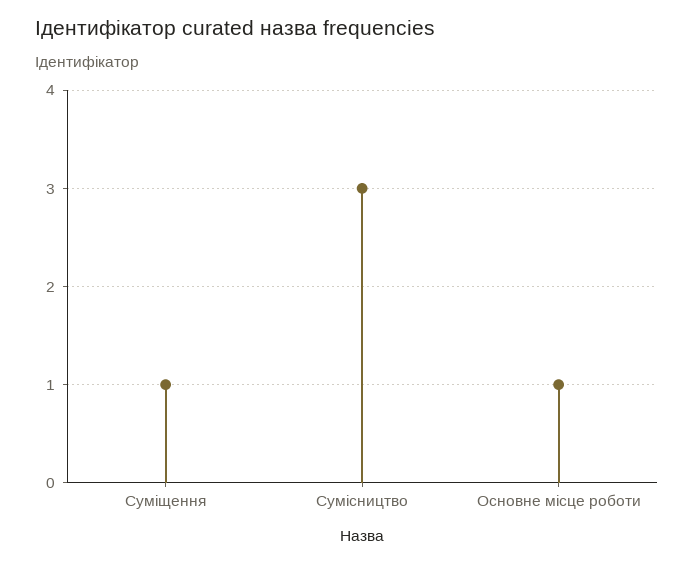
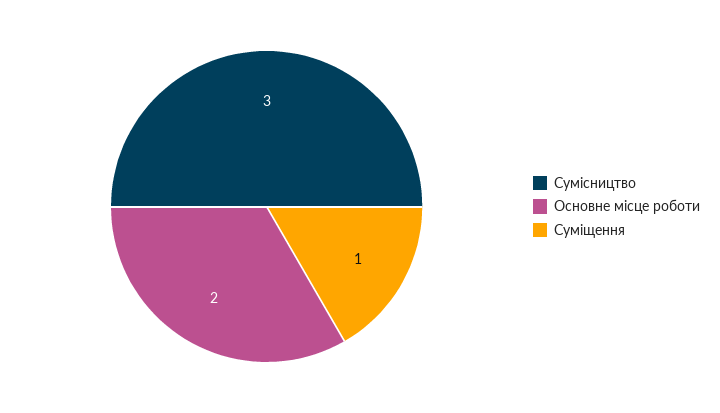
Основне місце роботи: 1 -> 2

